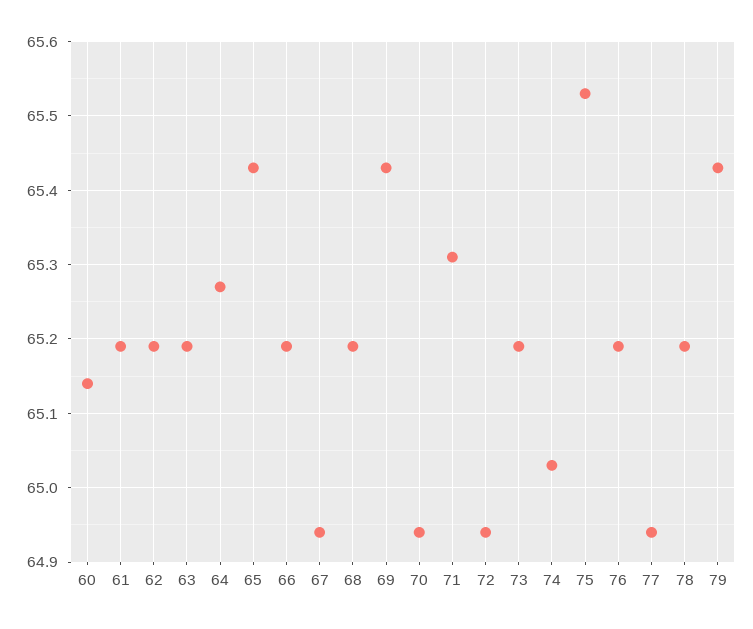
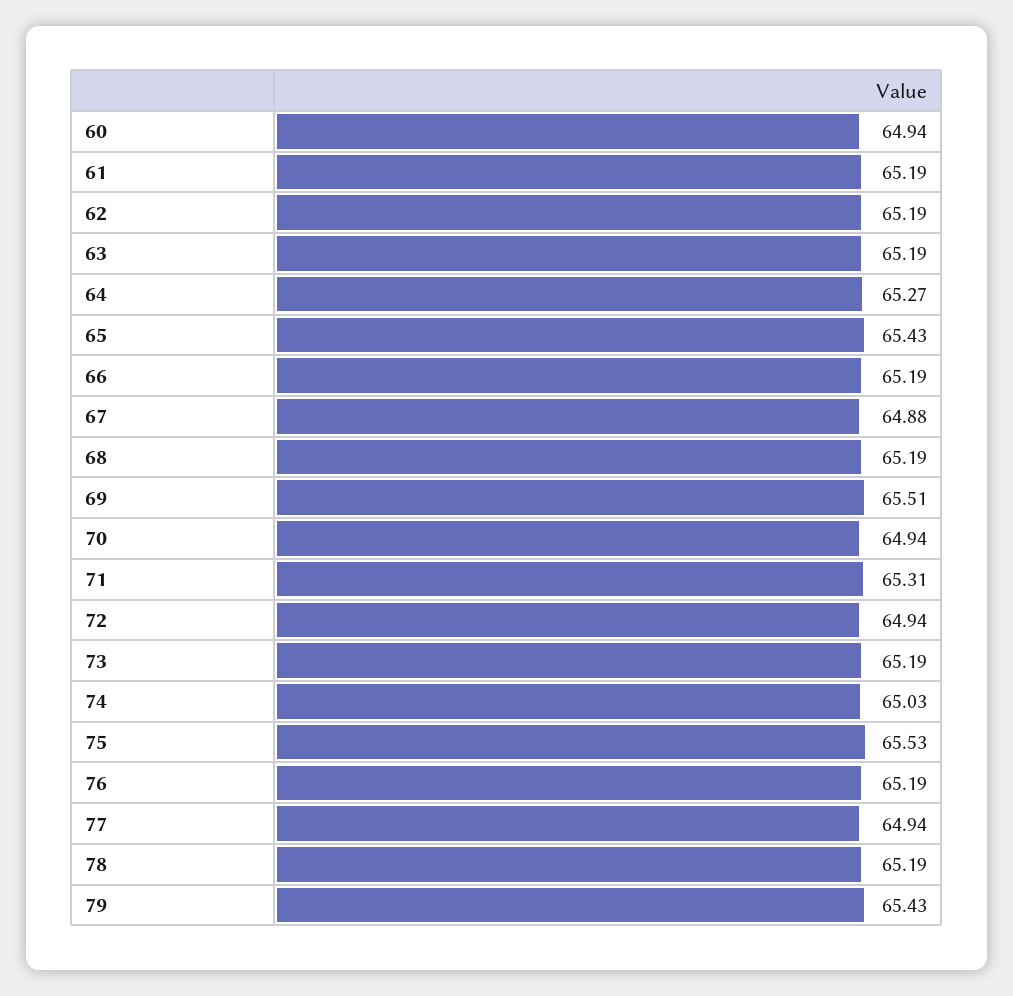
60: 65.14 -> 64.94
67: 64.94 -> 64.88
69: 65.43 -> 65.51

